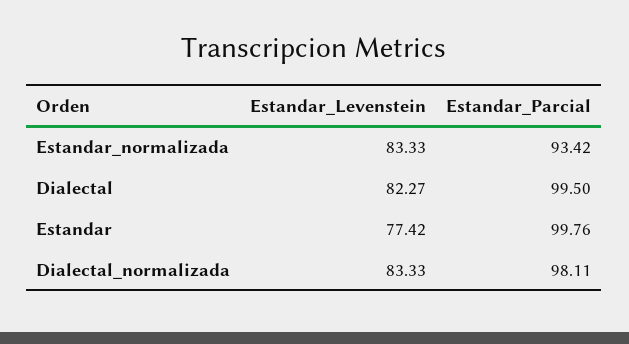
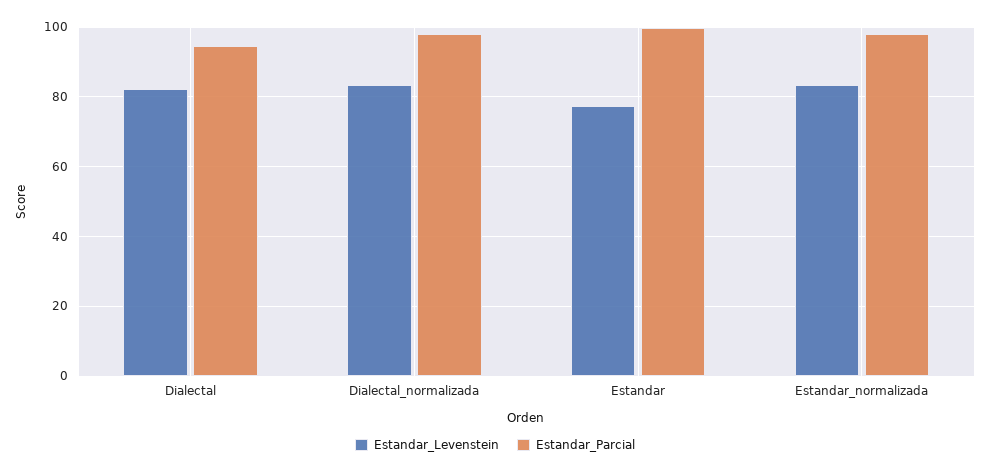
Estandar_Parcial, Estandar_normalizada: 93.42 -> 98
Estandar_Parcial, Dialectal: 99.5 -> 94

